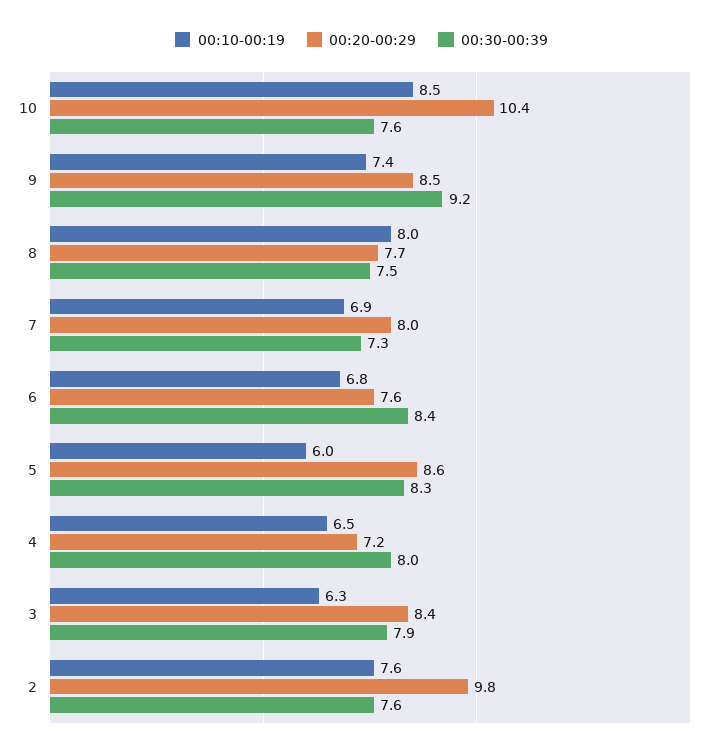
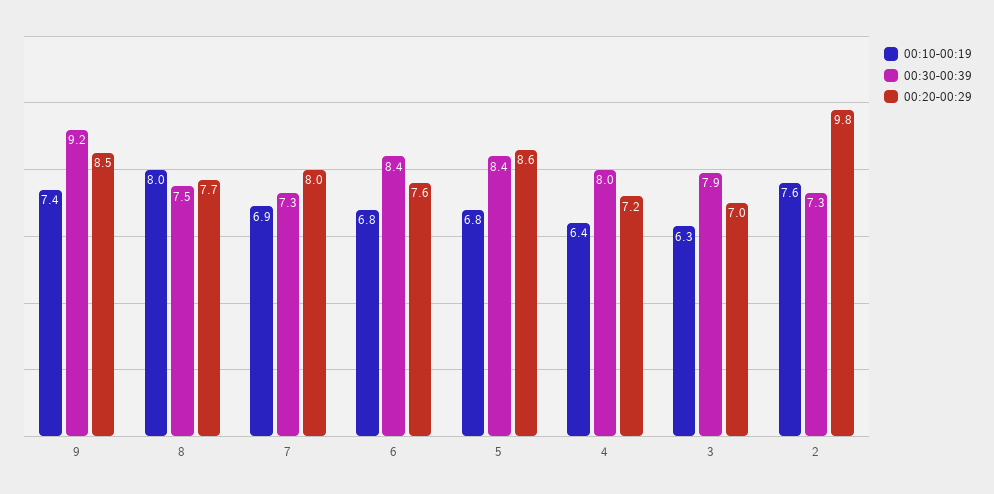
00:10-00:19, 10: 8.5 -> none
00:20-00:29, 10: 10.4 -> none
00:30-00:39, 10: 7.6 -> none
00:10-00:19, 5: 6 -> 6.8
00:30-00:39, 5: 8.3 -> 8.4
00:10-00:19, 4: 6.5 -> 6.4
00:20-00:29, 3: 8.4 -> 7
00:30-00:39, 2: 7.6 -> 7.3

